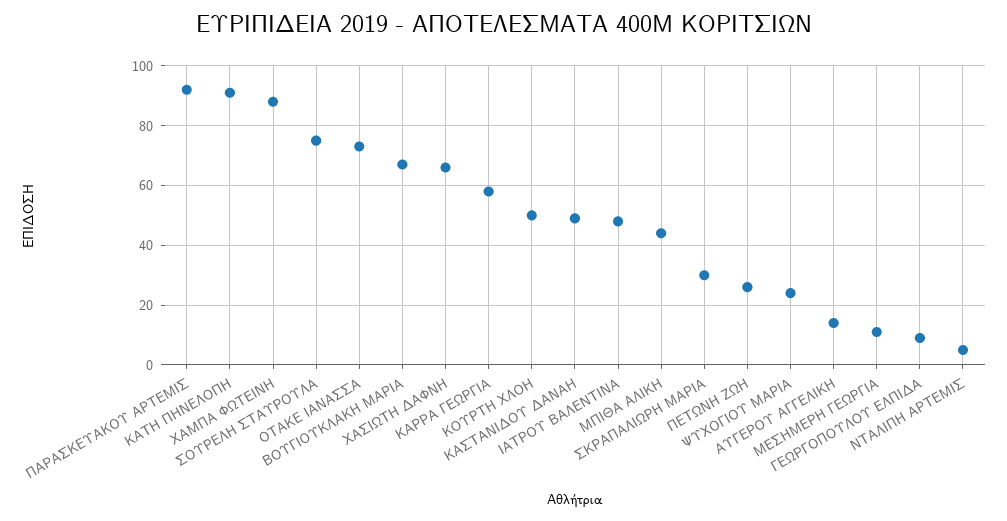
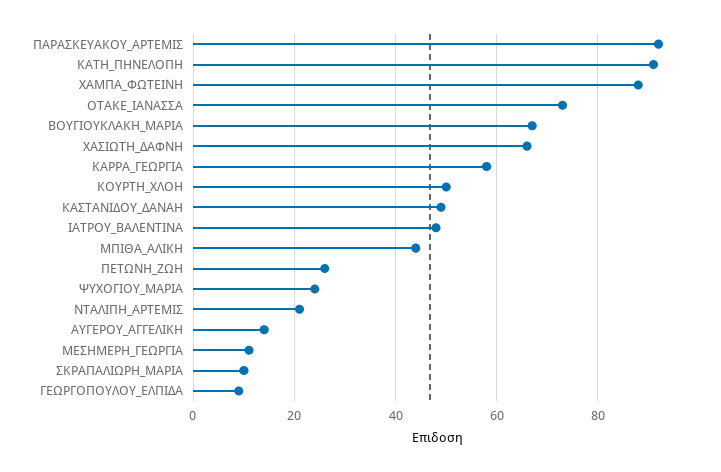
ΣΟΥΡΕΛΗ ΣΤΑΥΡΟΥΛΑ: 75 -> none
ΣΚΡΑΠΑΛΙΩΡΗ ΜΑΡΙΑ: 30 -> 10
ΝΤΑΛΙΠΗ ΑΡΤΕΜΙΣ: 5 -> 20

